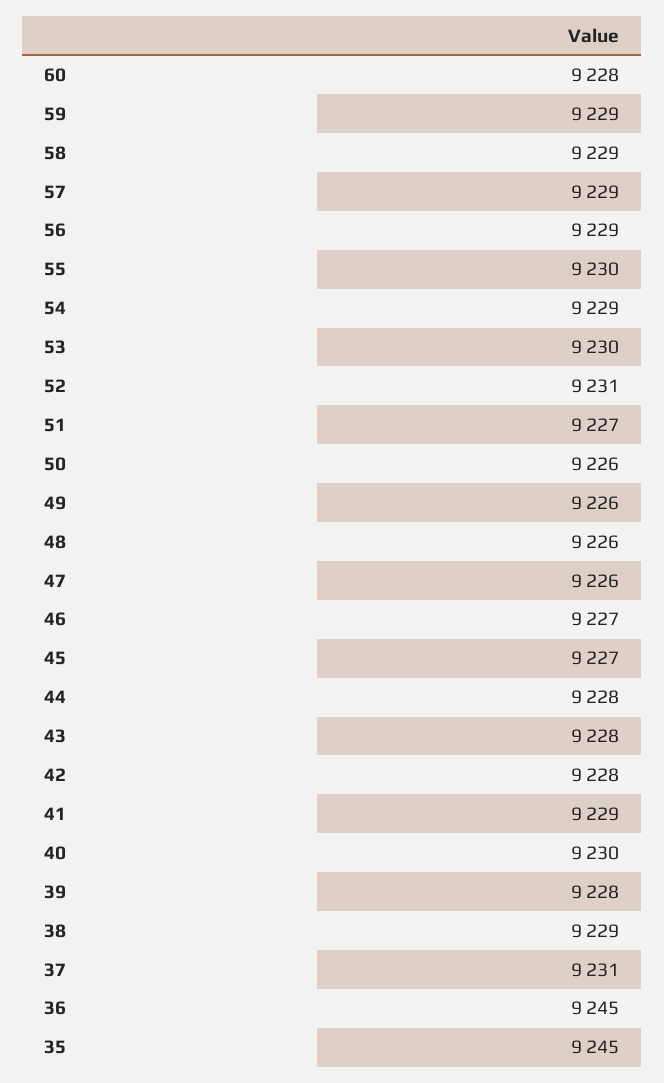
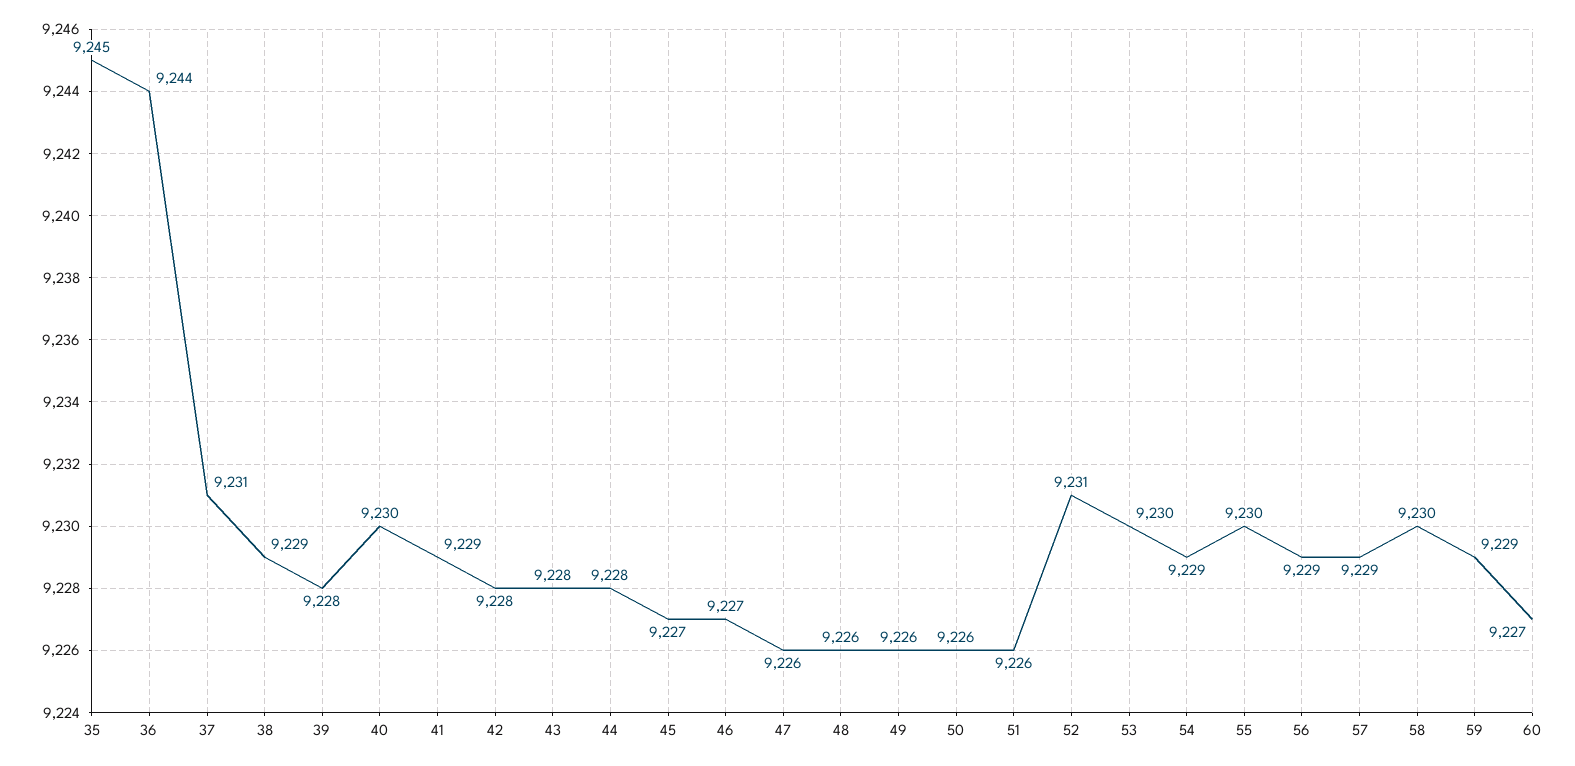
60: 9228 -> 9227
58: 9229 -> 9230
51: 9227 -> 9226
36: 9245 -> 9244

